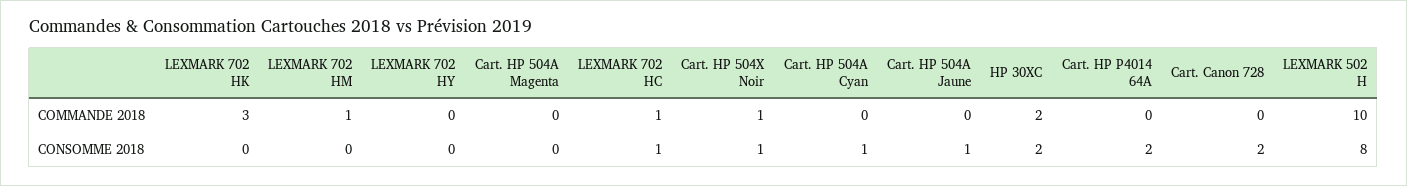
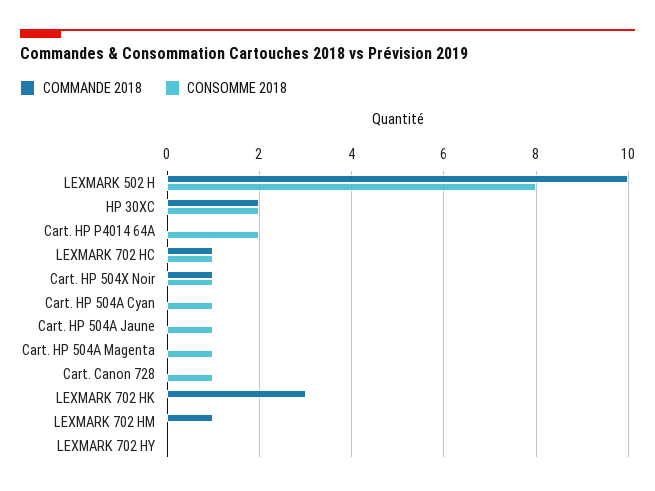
CONSOMME 2018, Cart. HP 504A Magenta: 0 -> 1
CONSOMME 2018, Cart. Canon 728: 2 -> 1

